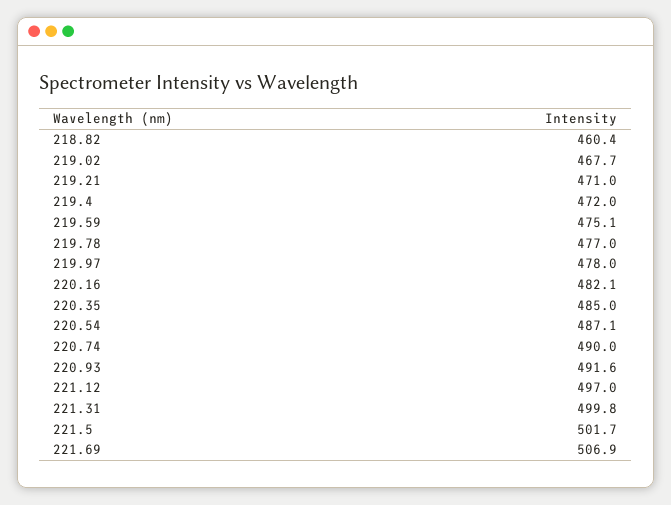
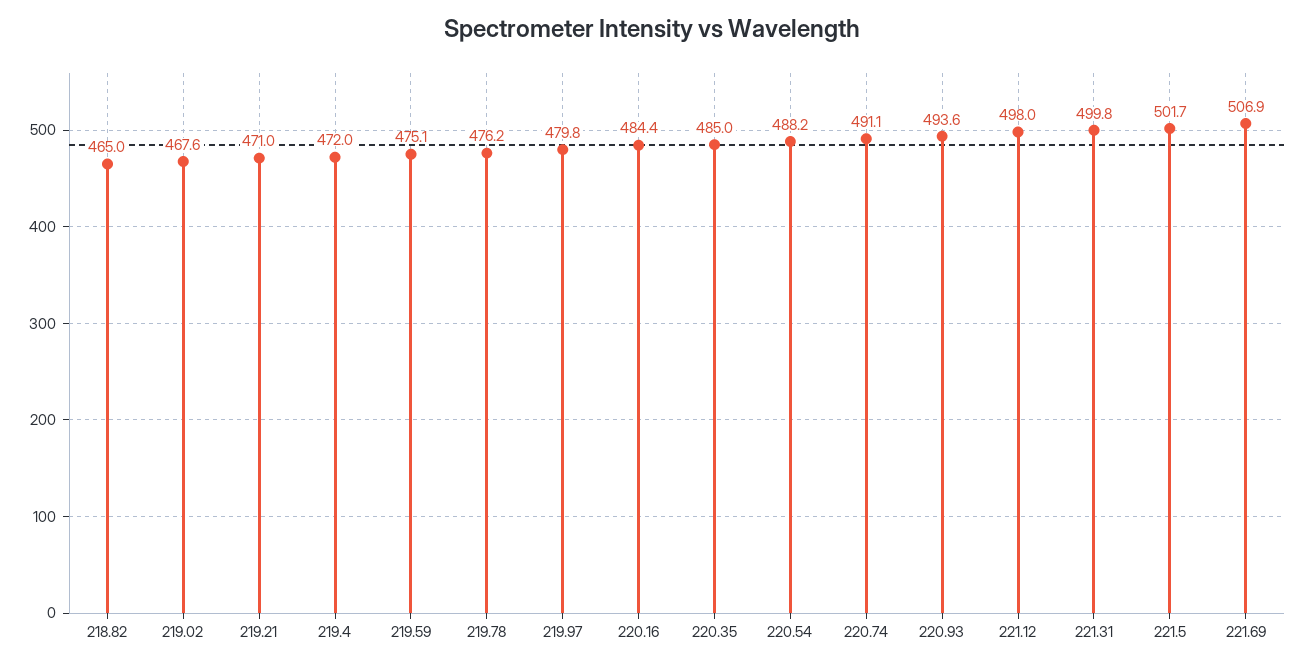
218.82: 460.4 -> 465
219.02: 467.7 -> 467.6
219.78: 477 -> 476.2
219.97: 478 -> 479.8
220.16: 482.1 -> 484.4
220.54: 487.1 -> 488.2
220.74: 490 -> 491.1
220.93: 491.6 -> 493.6
221.12: 497 -> 498

